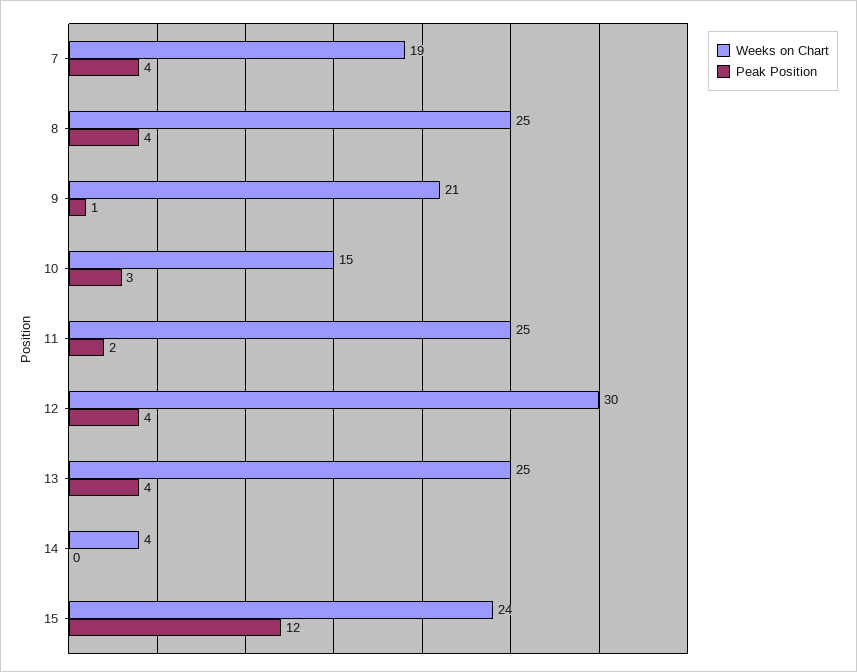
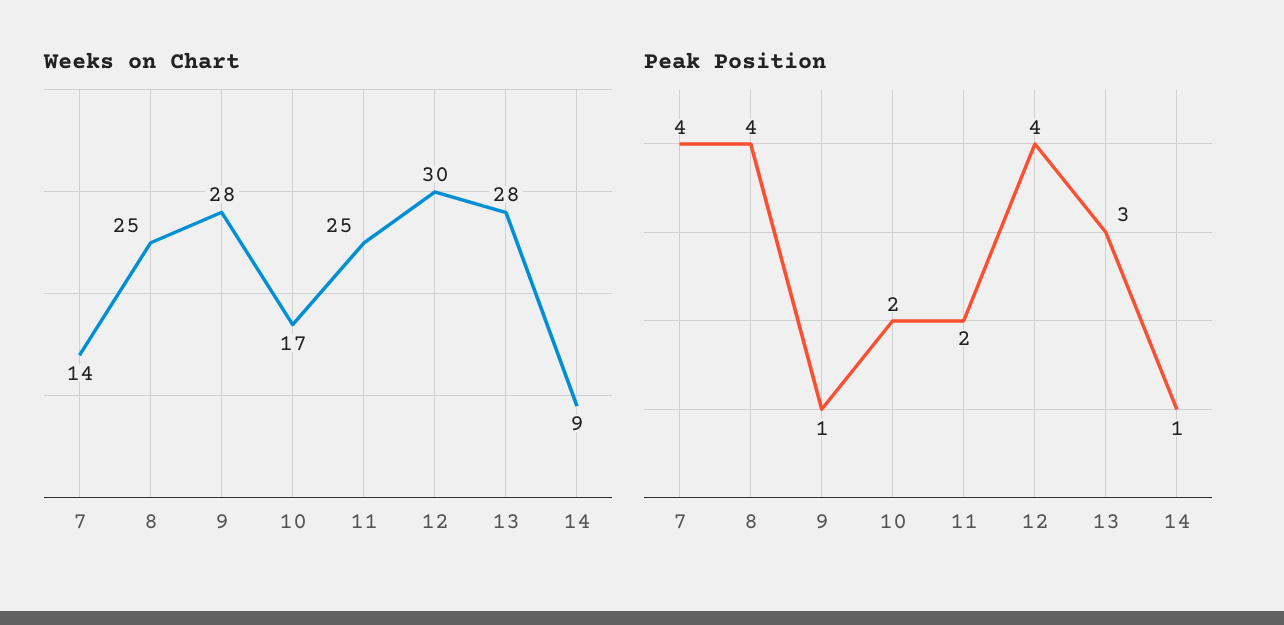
Weeks on Chart, 7: 19 -> 14
Weeks on Chart, 9: 21 -> 28
Weeks on Chart, 10: 15 -> 17
Peak Position, 10: 3 -> 2
Weeks on Chart, 13: 25 -> 28
Peak Position, 13: 4 -> 3
Weeks on Chart, 14: 4 -> 9
Peak Position, 14: 0 -> 1
Weeks on Chart, 15: 24 -> none
Peak Position, 15: 12 -> none

